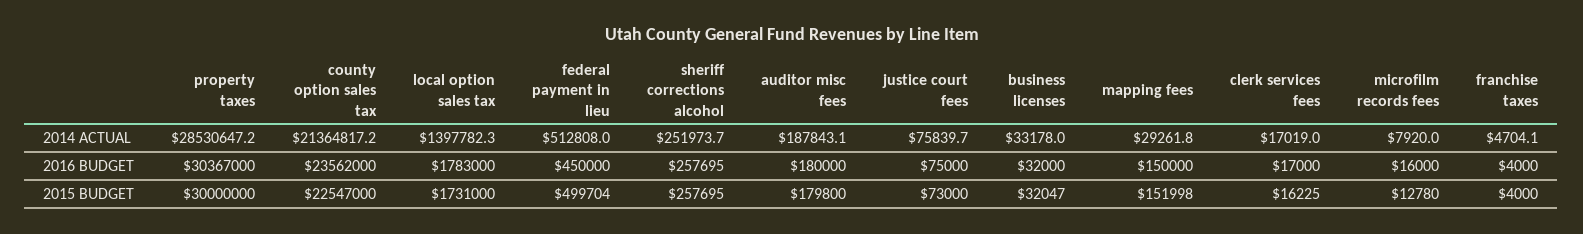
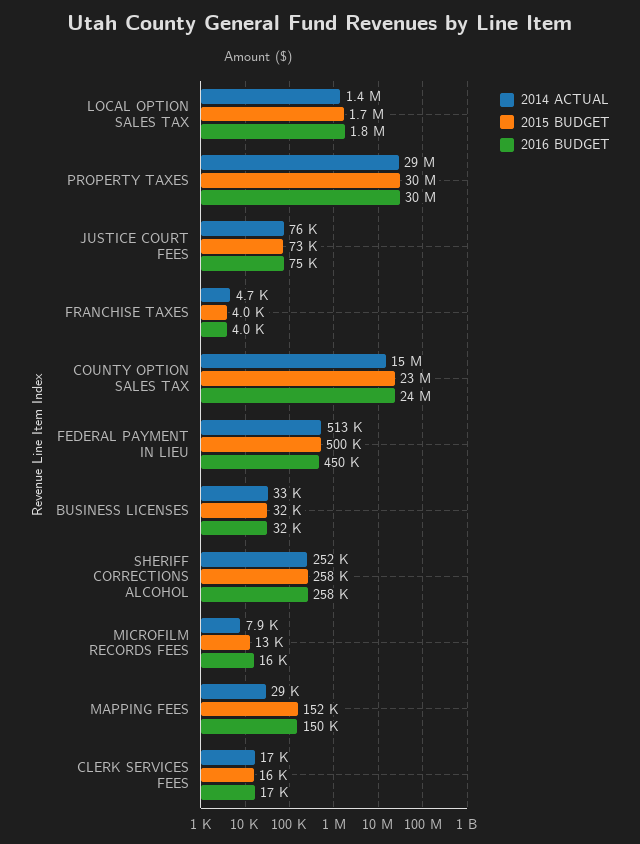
2014 ACTUAL, county option sales tax: 21364817.2 -> 15000000
2014 ACTUAL, auditor misc fees: 187843.1 -> none
2016 BUDGET, auditor misc fees: 180000 -> none
2015 BUDGET, auditor misc fees: 179800 -> none

